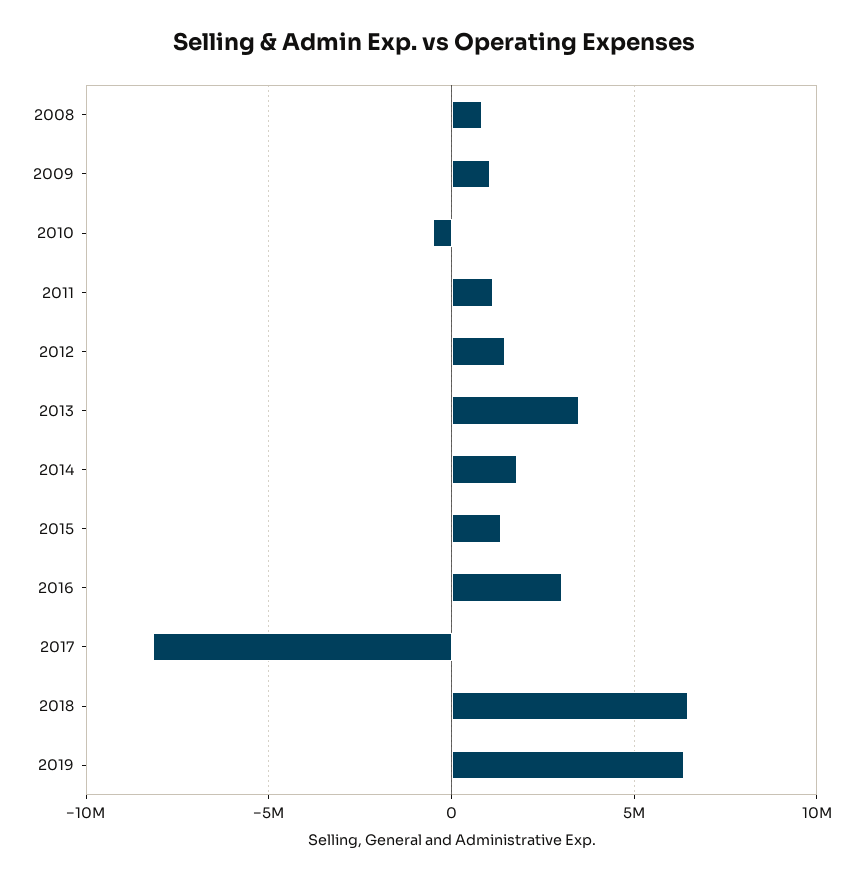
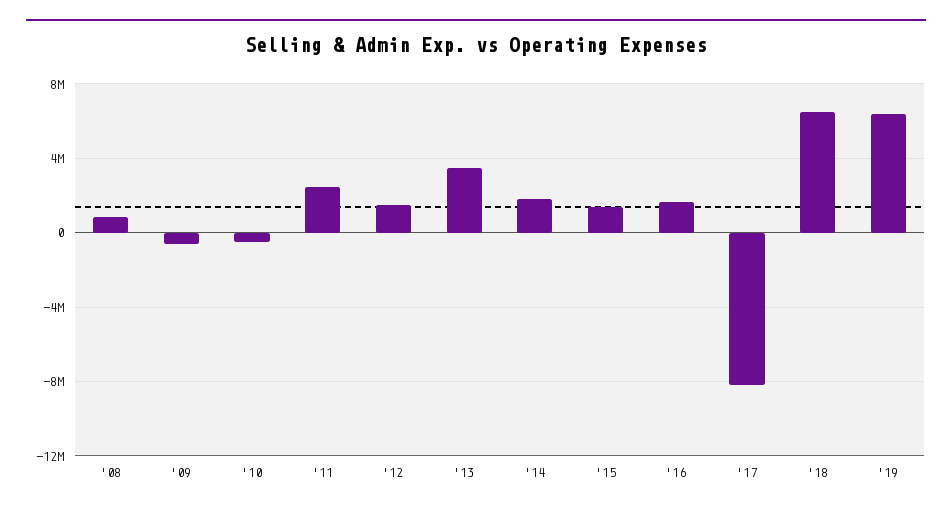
2009: 1000000 -> -500000
2011: 1000000 -> 2500000
2016: 3000000 -> 1500000

